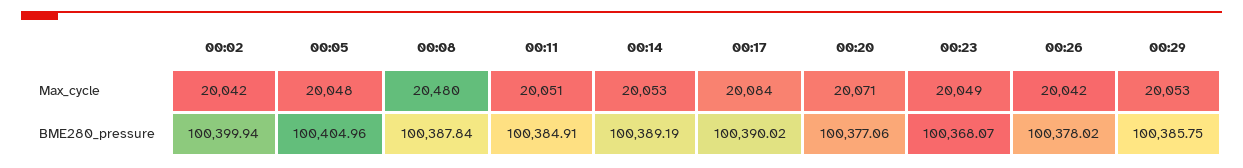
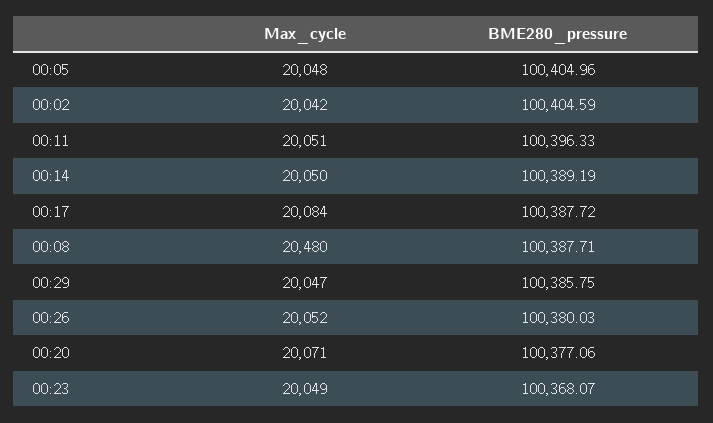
00:14, Max_cycle: 20053 -> 20050
00:26, Max_cycle: 20042 -> 20052
00:29, Max_cycle: 20053 -> 20047
00:02, BME280_pressure: 100399.94 -> 100404.59
00:08, BME280_pressure: 100387.84 -> 100387.71
00:11, BME280_pressure: 100384.91 -> 100396.33
00:17, BME280_pressure: 100390.02 -> 100387.72
00:26, BME280_pressure: 100378.02 -> 100380.03

